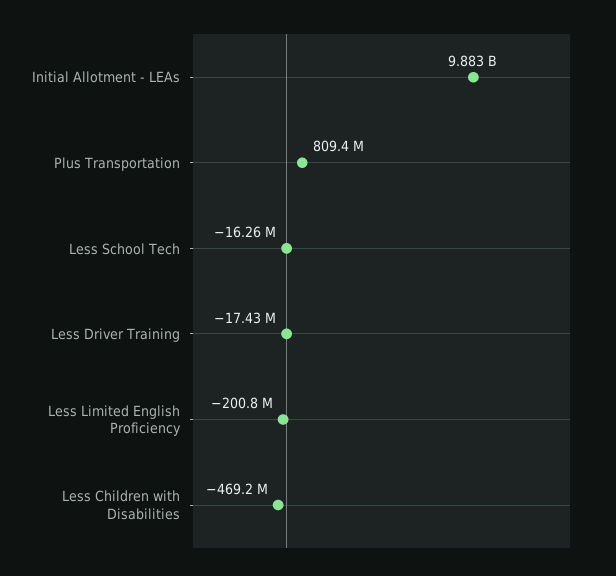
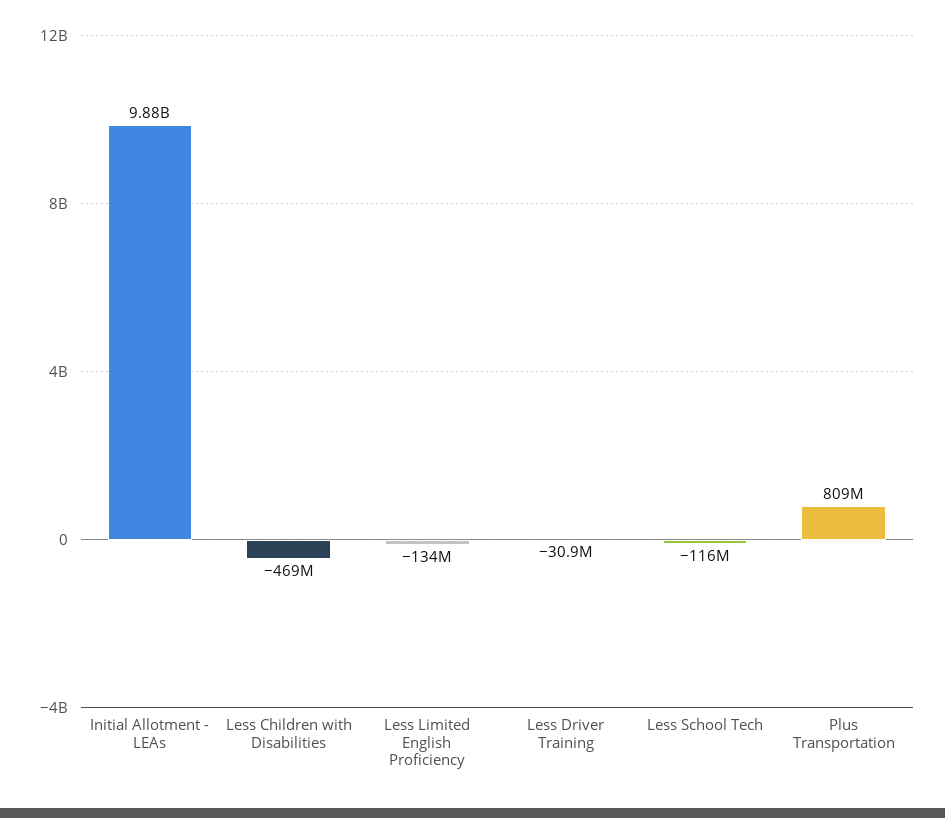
Less School Tech: -16260000 -> -116000000
Less Driver Training: -17430000 -> -30900000
Less Limited English Proficiency: -200800000 -> -134000000

